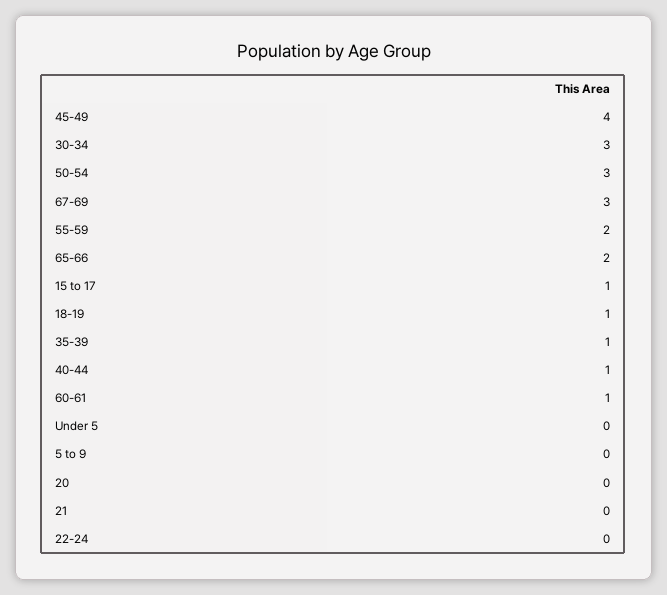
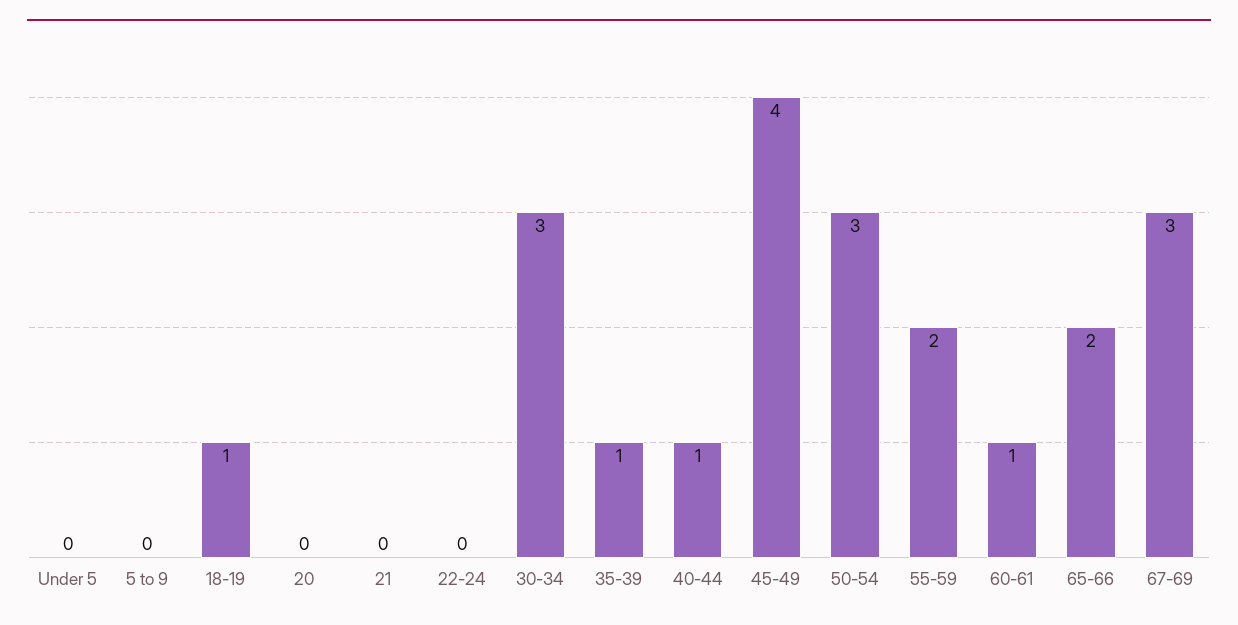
15 to 17: 1 -> none

